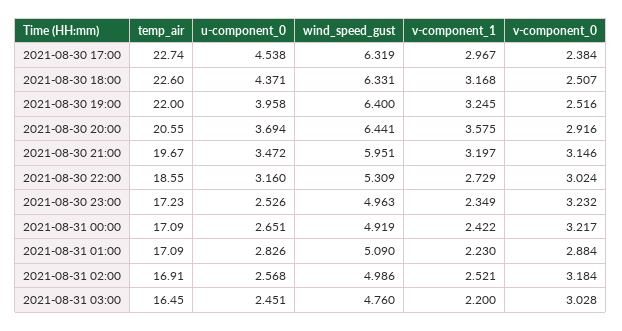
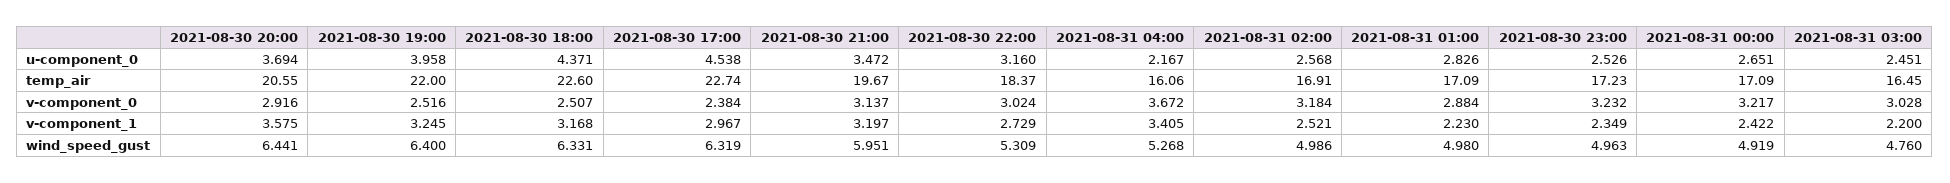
v-component_0, 2021-08-30 21:00: 3.146 -> 3.137
temp_air, 2021-08-30 22:00: 18.55 -> 18.37
wind_speed_gust, 2021-08-31 01:00: 5.09 -> 4.98
u-component_0, 2021-08-31 04:00: none -> 2.167
temp_air, 2021-08-31 04:00: none -> 16.06
v-component_0, 2021-08-31 04:00: none -> 3.672
v-component_1, 2021-08-31 04:00: none -> 3.405
wind_speed_gust, 2021-08-31 04:00: none -> 5.268

